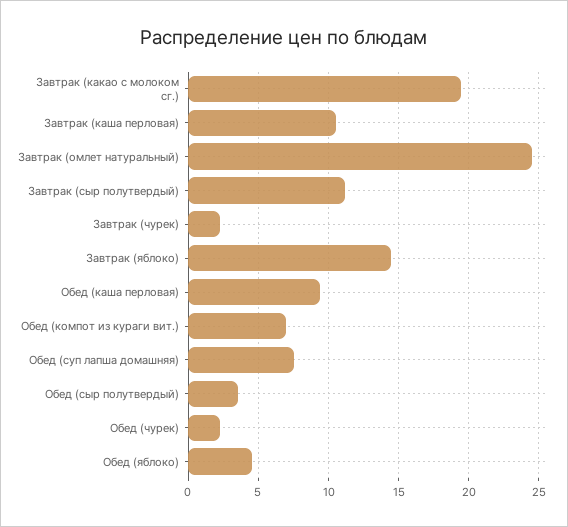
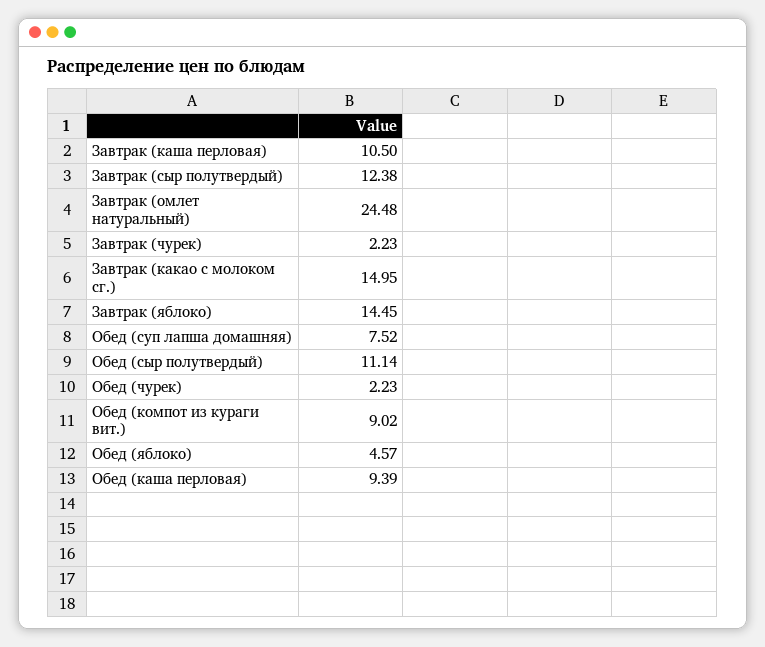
Завтрак (какао с молоком сг.): 19.5 -> 14.95
Завтрак (сыр полутвердый): 11 -> 12.38
Обед (компот из кураги вит.): 7 -> 9.02
Обед (сыр полутвердый): 3.5 -> 11.14

